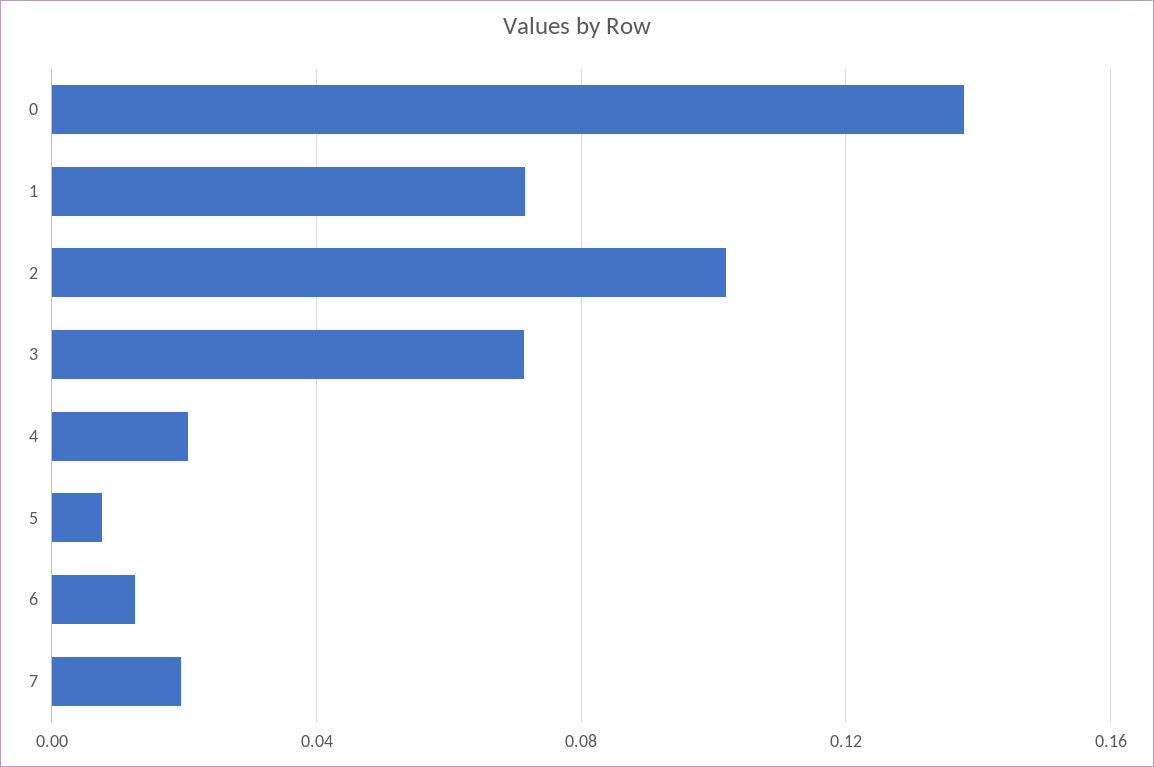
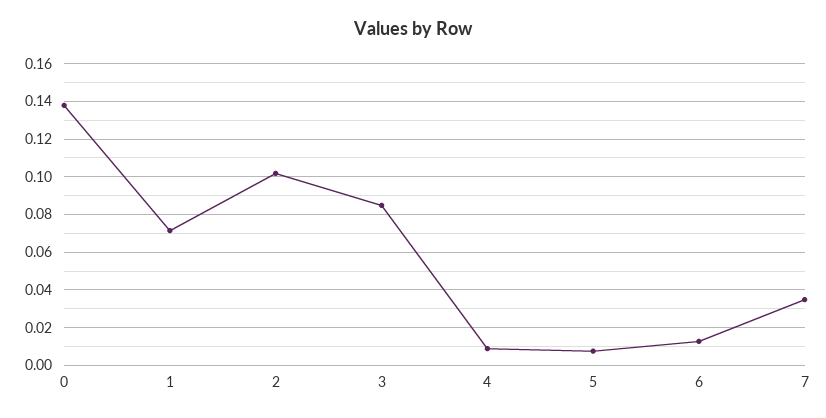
3: 0.07 -> 0.085
4: 0.02 -> 0.01
7: 0.02 -> 0.035

